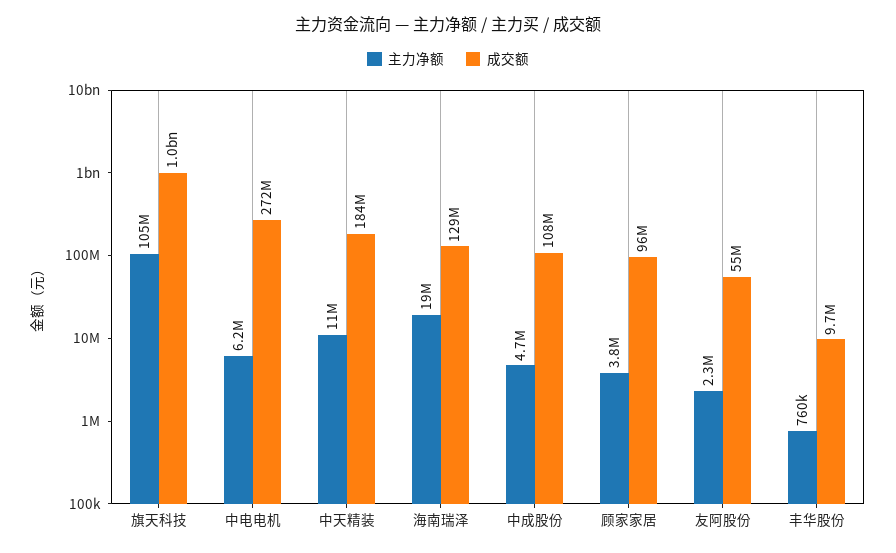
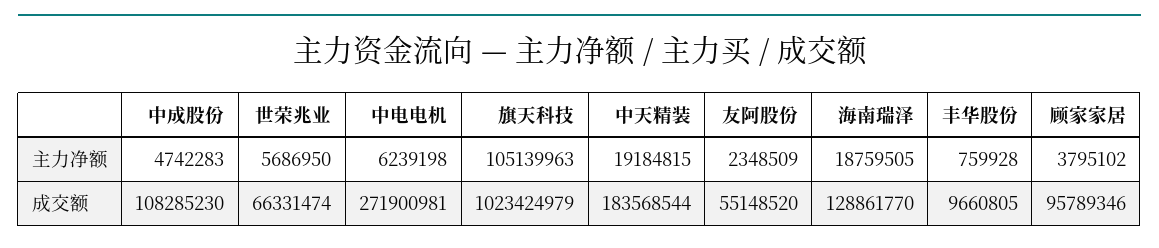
主力净额, 中天精装: 11000000 -> 19184815
主力净额, 世荣兆业: none -> 5686950
成交额, 世荣兆业: none -> 66331474

